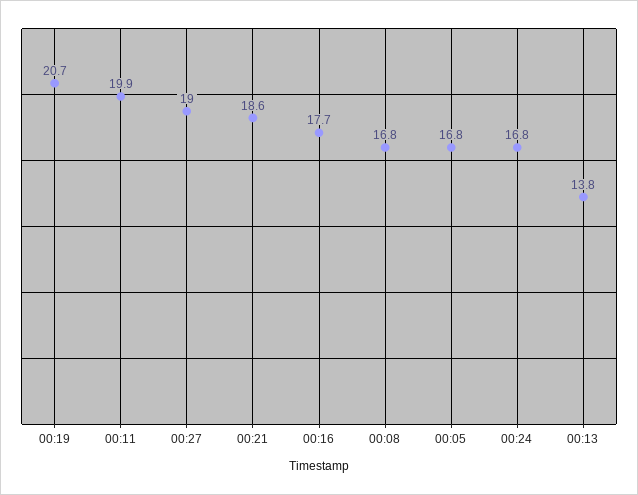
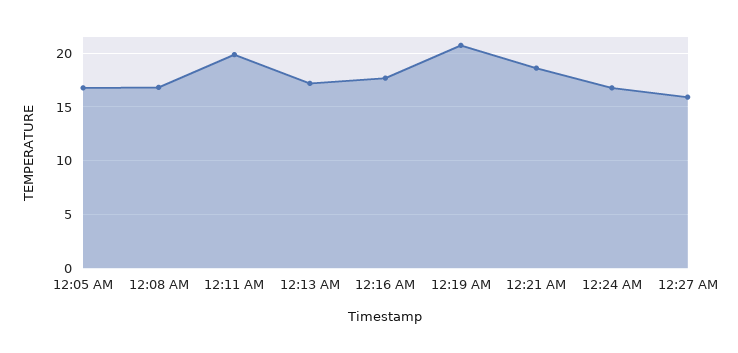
00:27: 19 -> 16
00:13: 13.8 -> 17

